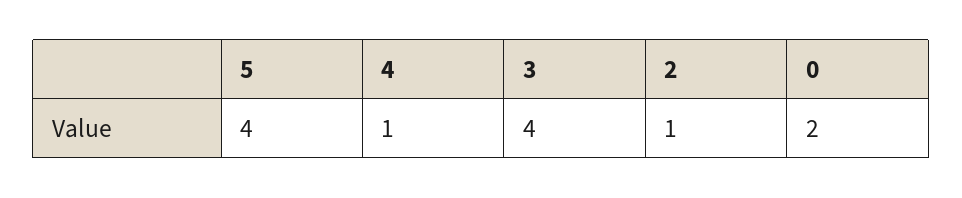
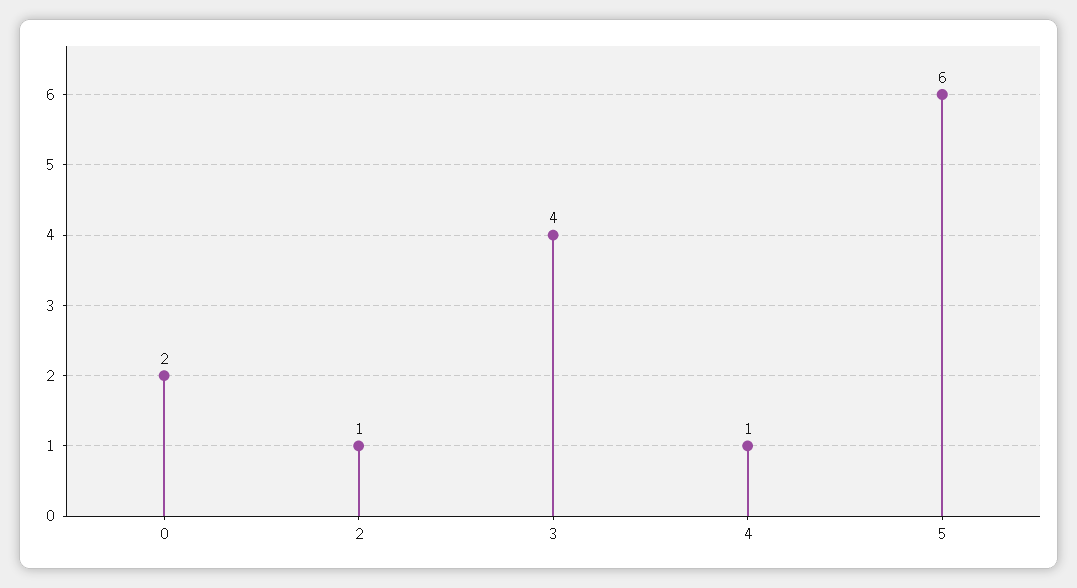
5: 4 -> 6

